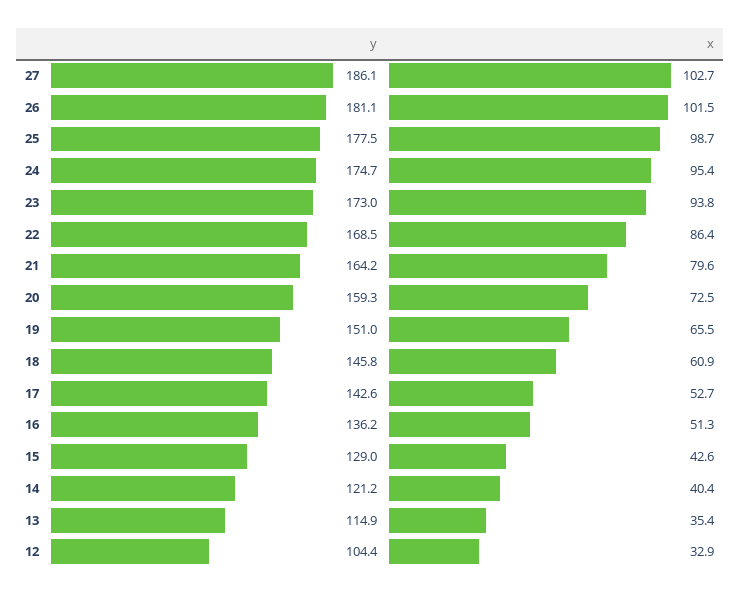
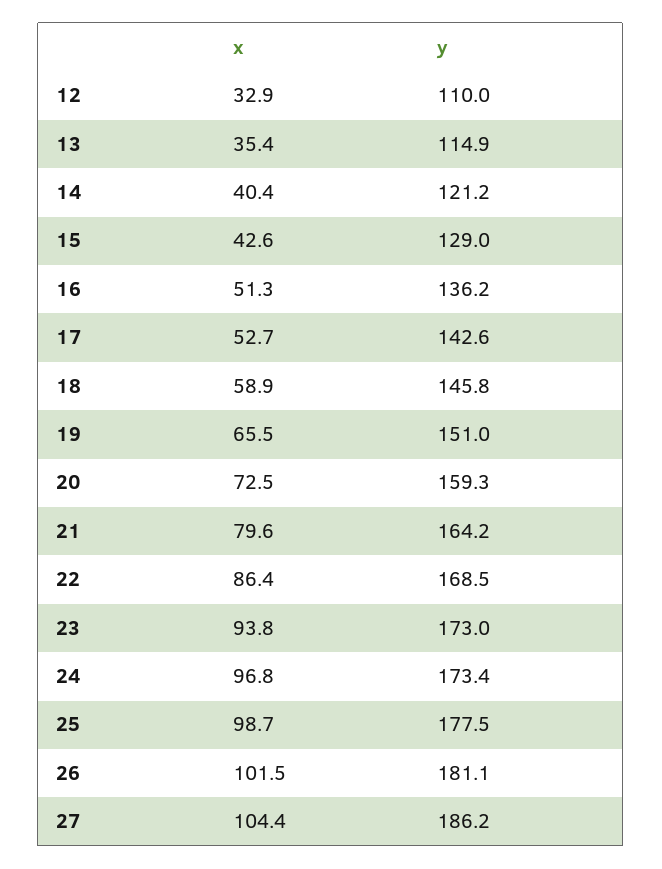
y, 27: 186.1 -> 186.2
x, 27: 102.7 -> 104.4
y, 24: 174.7 -> 173.4
x, 24: 95.4 -> 96.8
x, 18: 60.9 -> 58.9
y, 12: 104.4 -> 110

